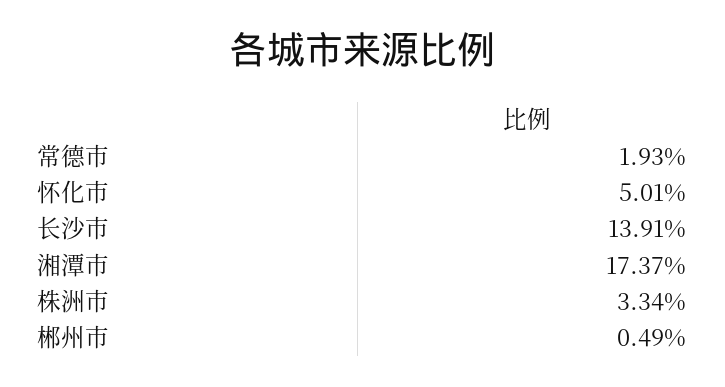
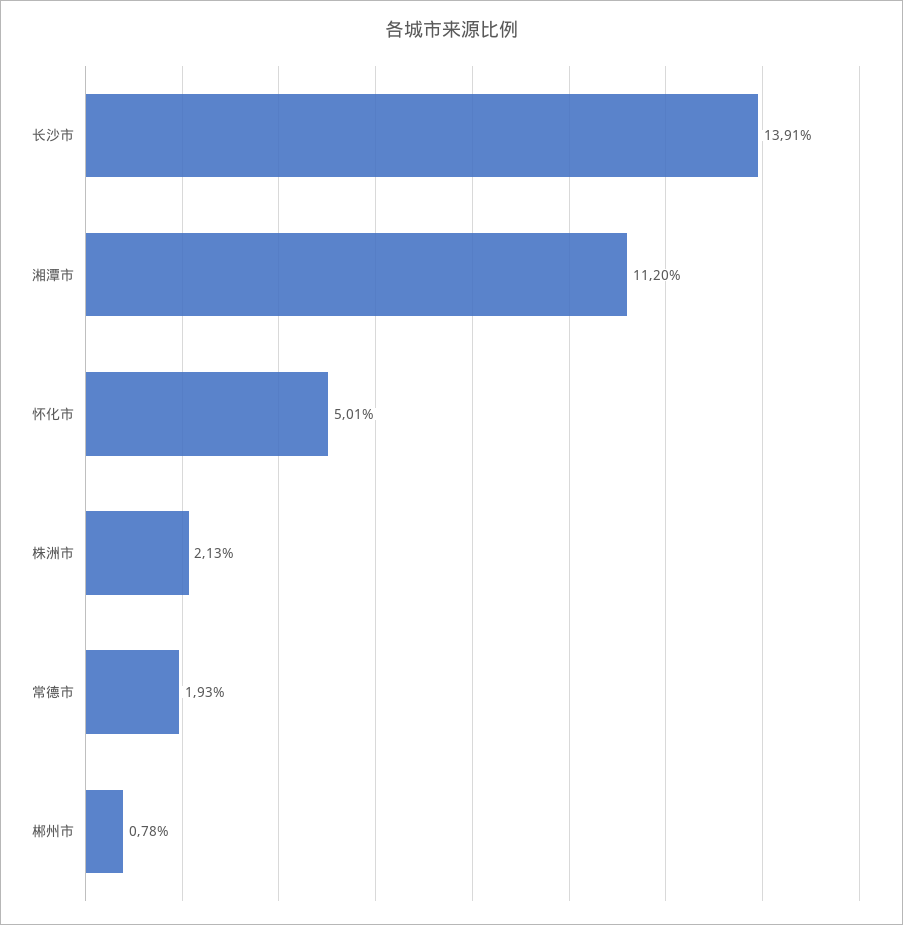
湘潭市: 17.37 -> 11.2
株洲市: 3.34 -> 2.13
郴州市: 0.49 -> 0.78

